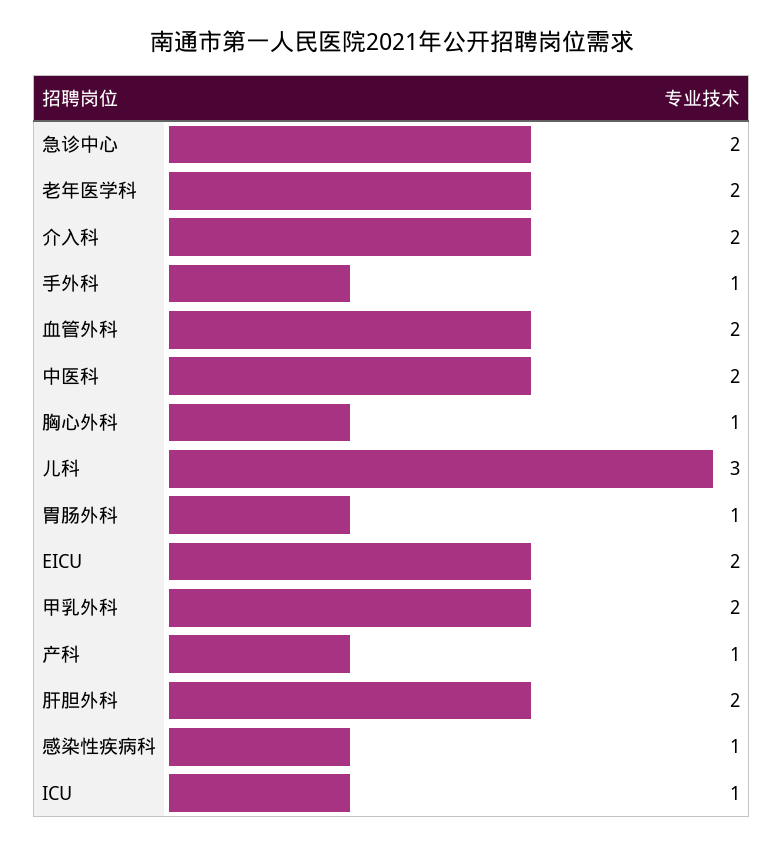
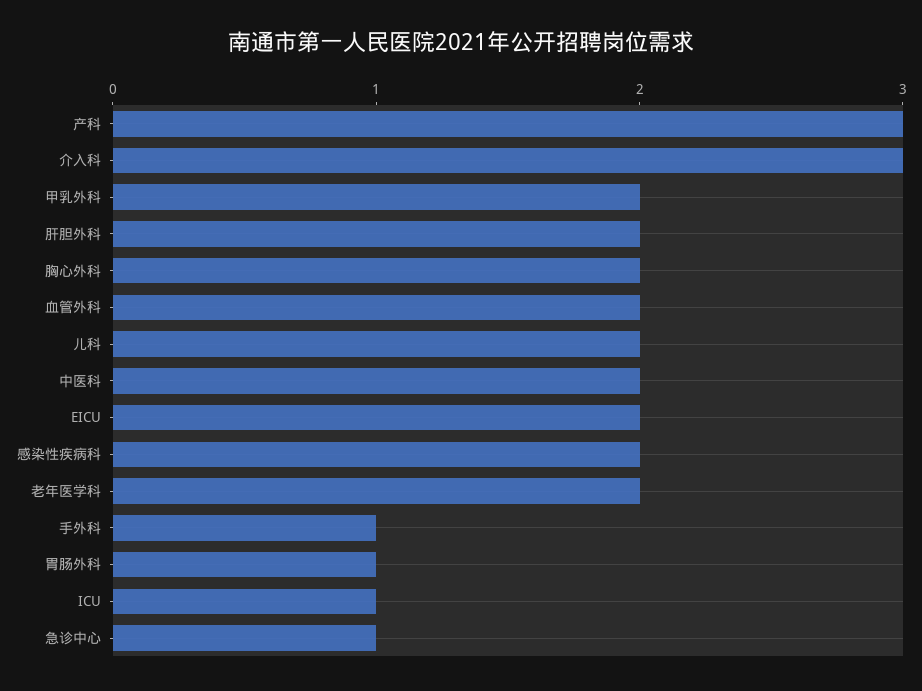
急诊中心: 2 -> 1
介入科: 2 -> 3
胸心外科: 1 -> 2
儿科: 3 -> 2
产科: 1 -> 3
感染性疾病科: 1 -> 2

